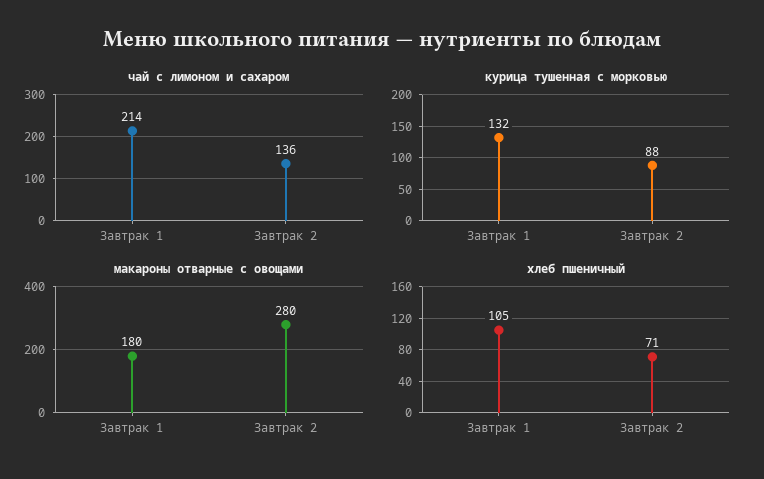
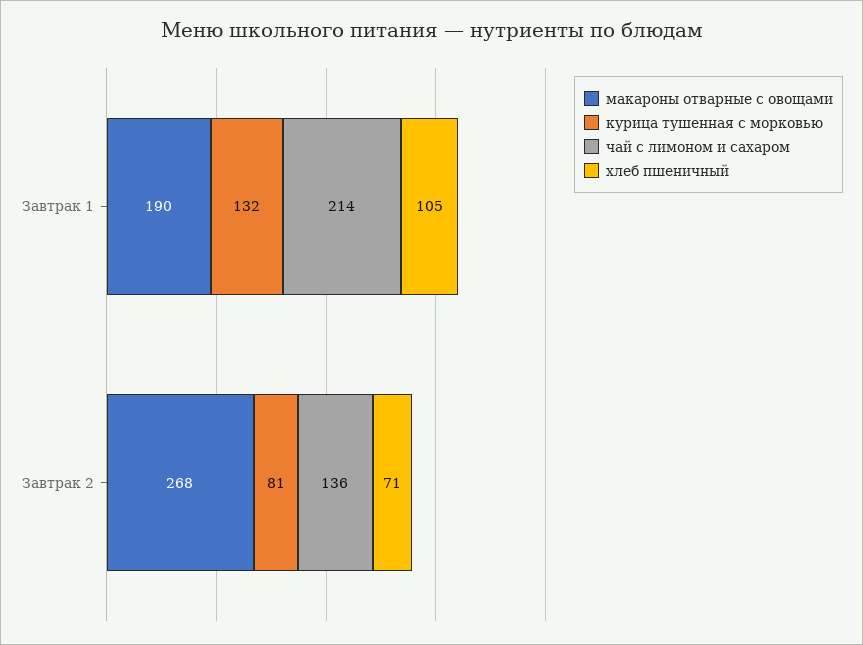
курица тушенная с морковью, Завтрак 2: 88 -> 81
макароны отварные с овощами, Завтрак 1: 180 -> 190
макароны отварные с овощами, Завтрак 2: 280 -> 268

